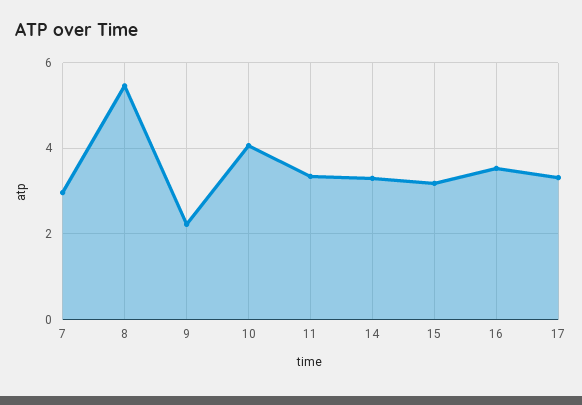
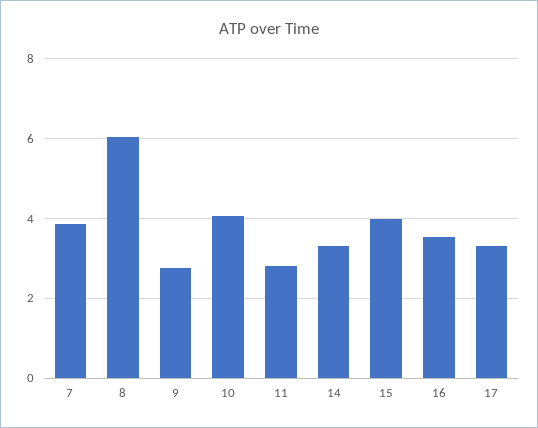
7: 3 -> 3.8
8: 5.4 -> 6
9: 2.2 -> 2.8
11: 3.4 -> 2.8
15: 3.2 -> 4

